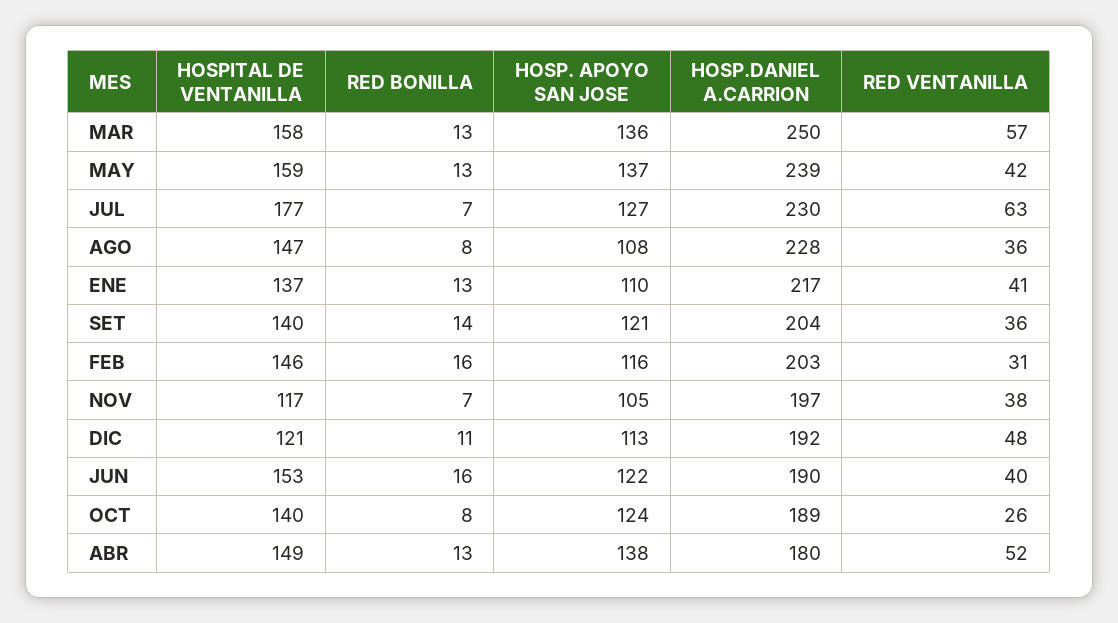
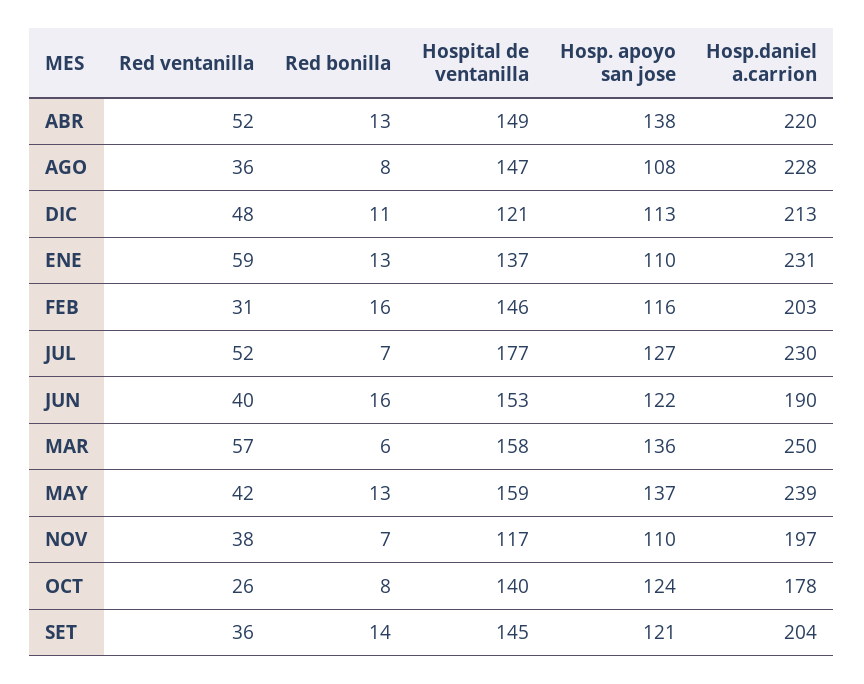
RED BONILLA, MAR: 13 -> 6
RED VENTANILLA, JUL: 63 -> 52
HOSP.DANIEL A.CARRION, ENE: 217 -> 231
RED VENTANILLA, ENE: 41 -> 59
HOSPITAL DE VENTANILLA, SET: 140 -> 145
HOSP. APOYO SAN JOSE, NOV: 105 -> 110
HOSP.DANIEL A.CARRION, DIC: 192 -> 213
HOSP.DANIEL A.CARRION, OCT: 189 -> 178
HOSP.DANIEL A.CARRION, ABR: 180 -> 220

